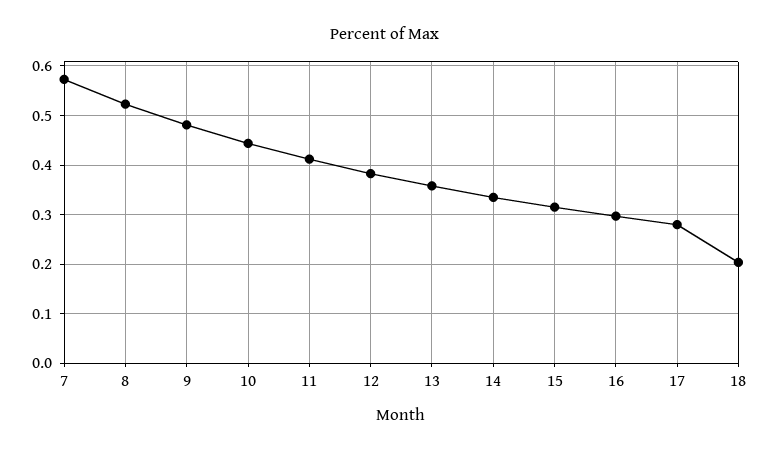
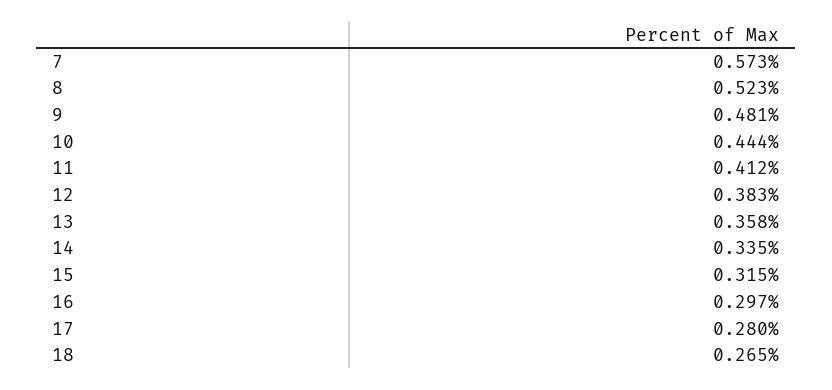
18: 0.2 -> 0.265

